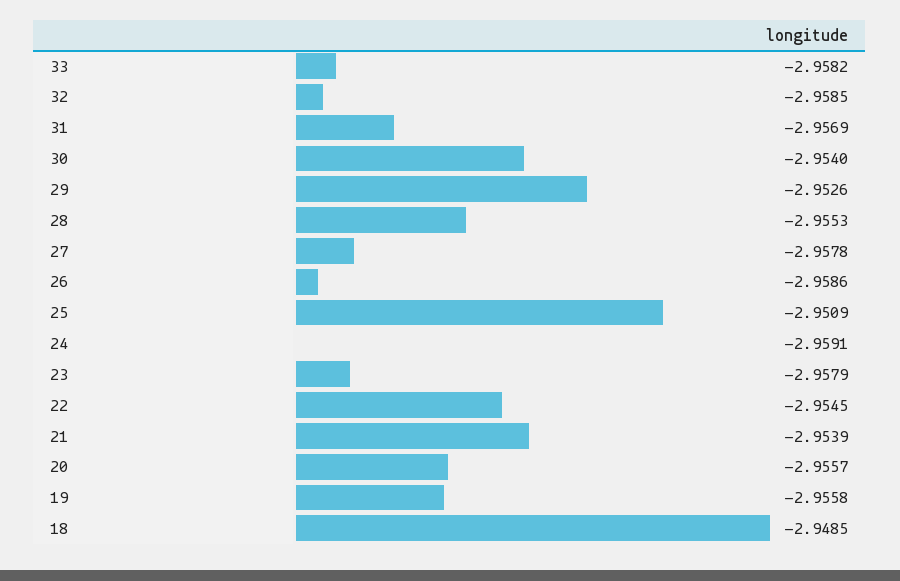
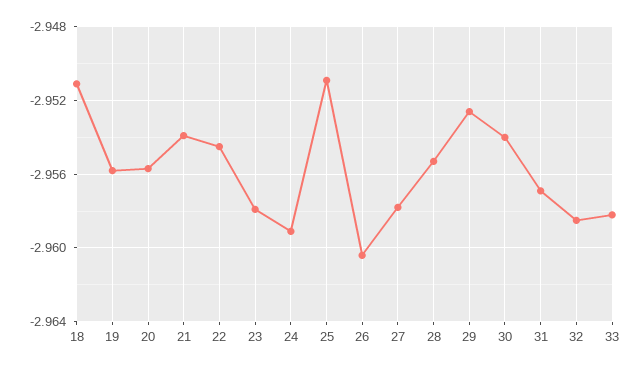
26: -2.9586 -> -2.9605
18: -2.9485 -> -2.951

